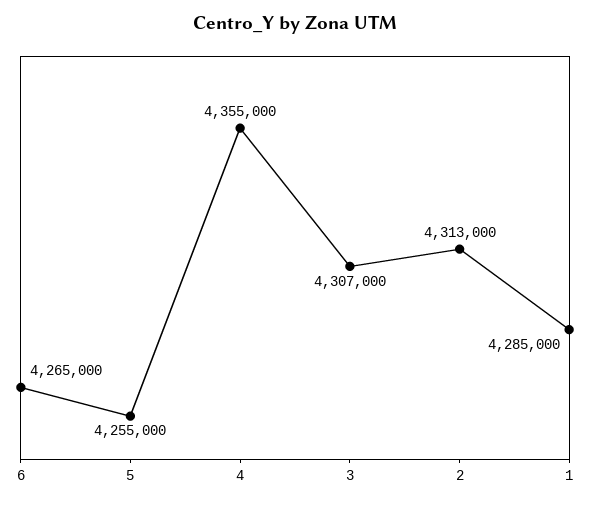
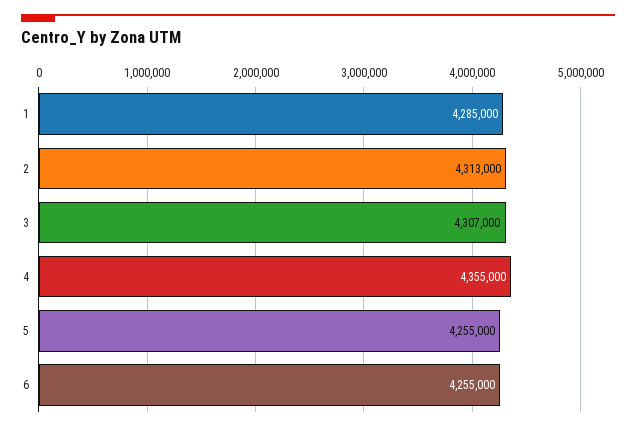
6: 4265000 -> 4255000

